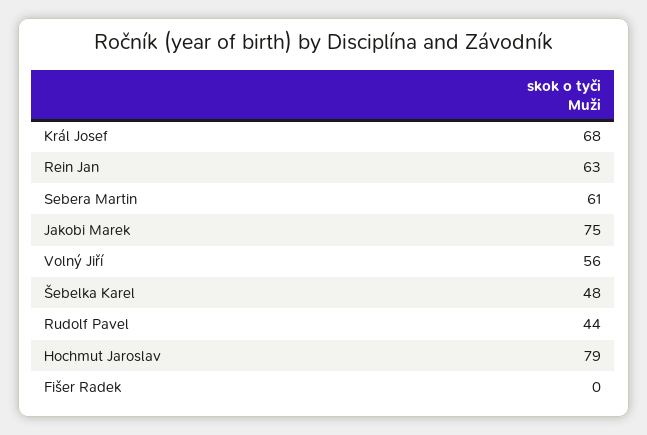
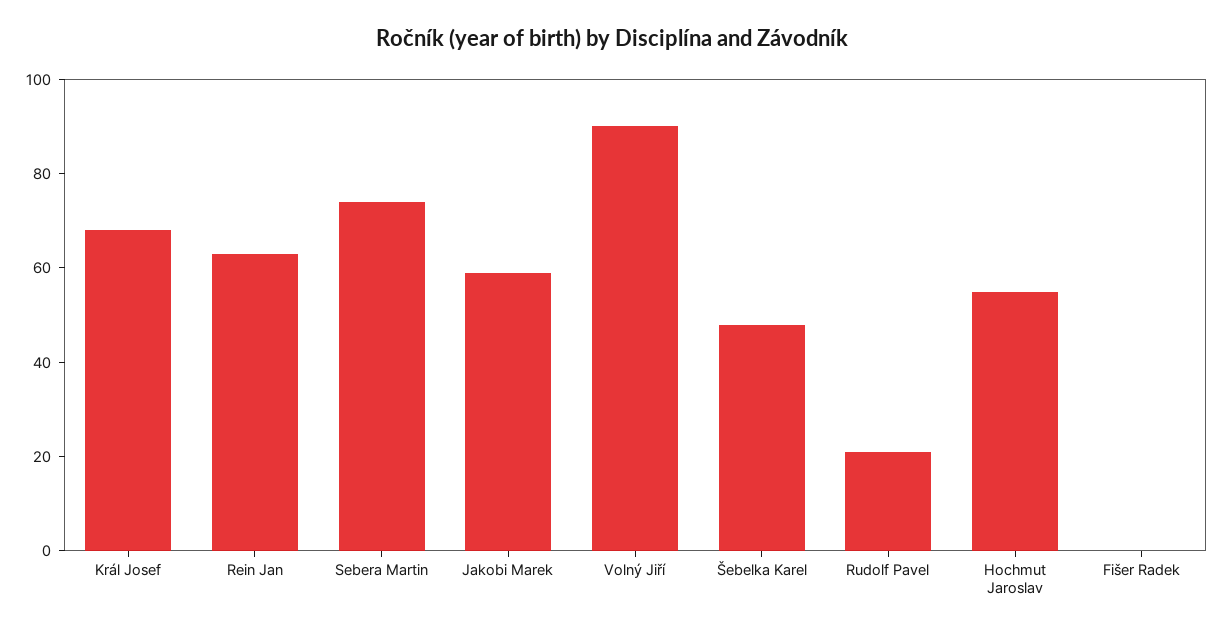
Sebera Martin: 61 -> 75
Jakobi Marek: 75 -> 60
Volný Jiří: 56 -> 90
Rudolf Pavel: 44 -> 20
Hochmut Jaroslav: 79 -> 55

